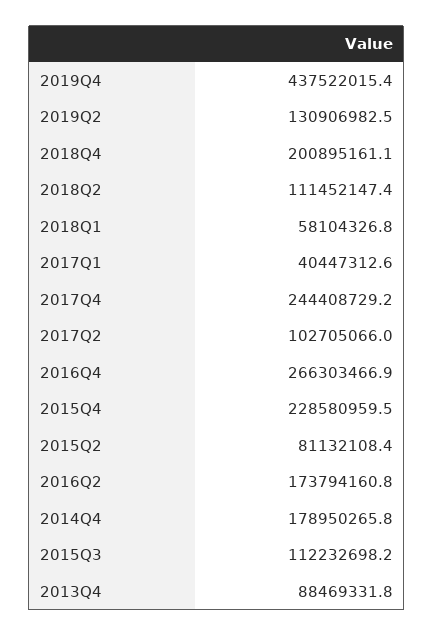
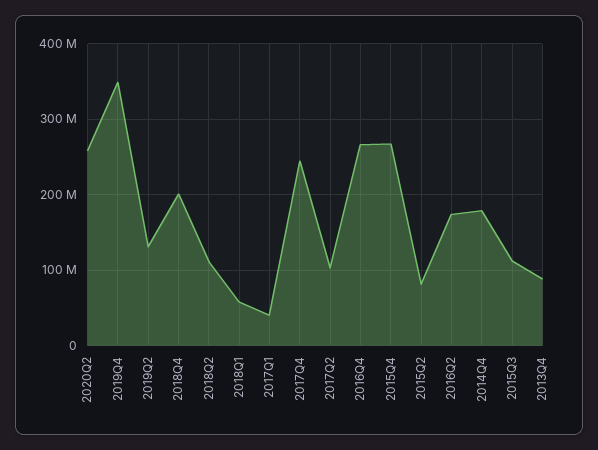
2019Q4: 437522015.4 -> 350000000
2015Q4: 228580959.5 -> 270000000
2020Q2: none -> 260000000

